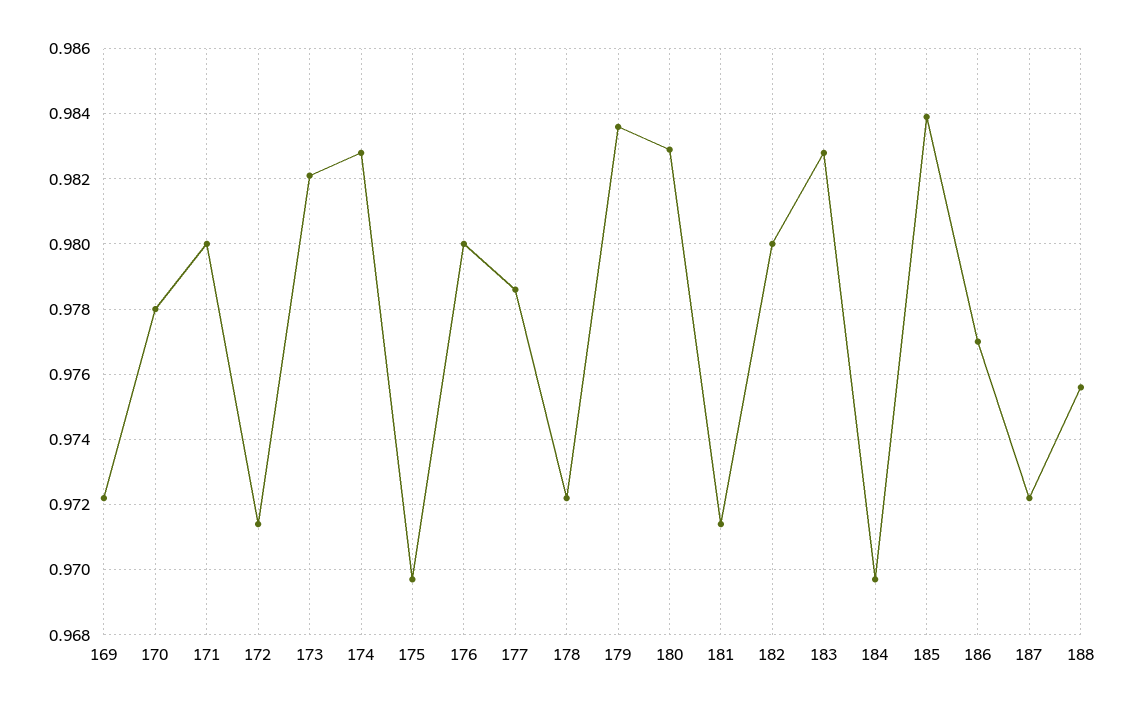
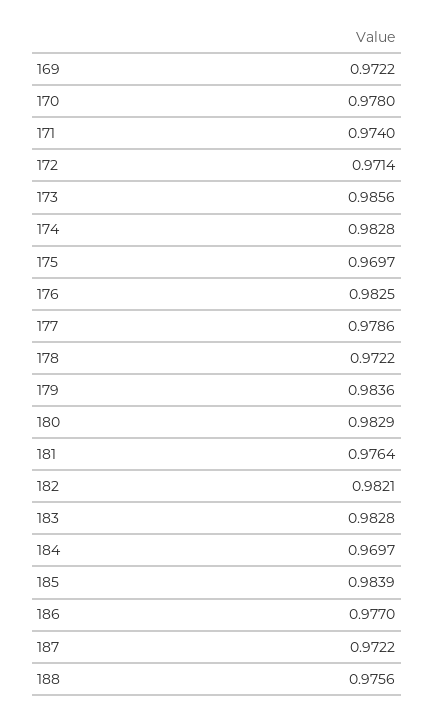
171: 0.98 -> 0.974
173: 0.982 -> 0.9856
176: 0.98 -> 0.9825
181: 0.9715 -> 0.9764
182: 0.98 -> 0.9821

